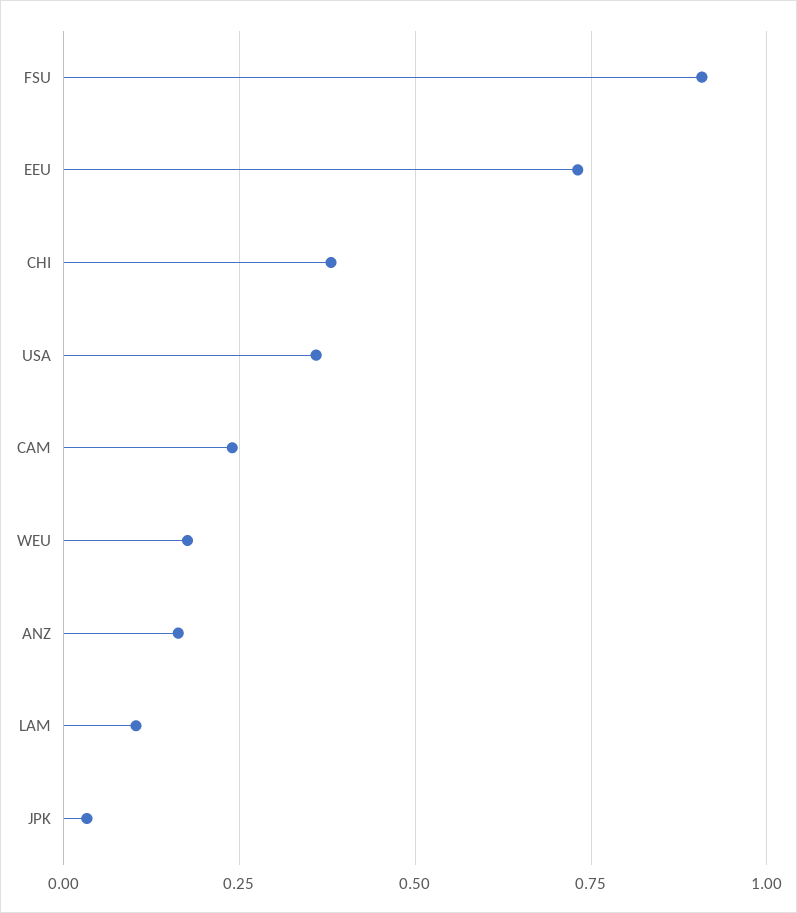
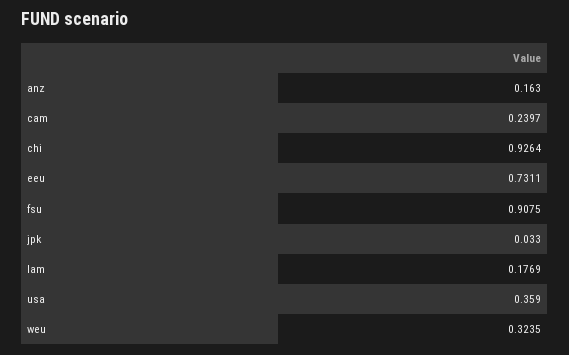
CHI: 0.375 -> 0.9264
WEU: 0.175 -> 0.3235
LAM: 0.1 -> 0.1769

